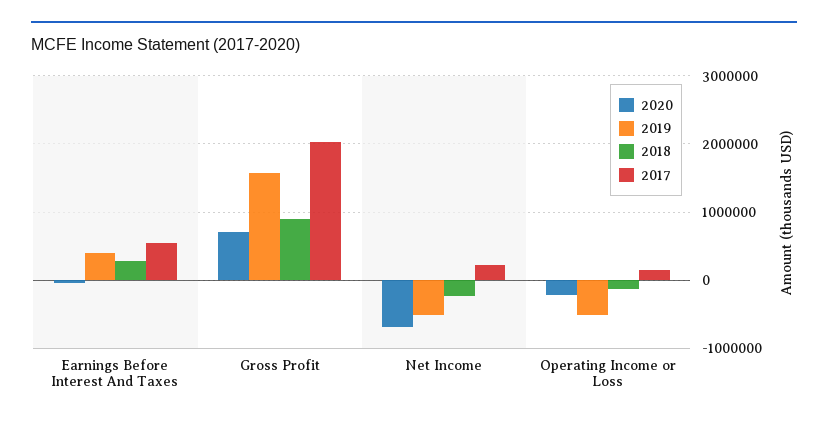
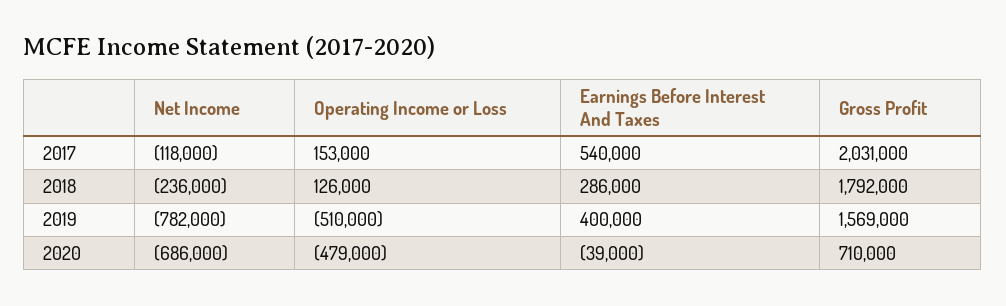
2018, Gross Profit: 900000 -> 1792000
2019, Net Income: -500000 -> -782000
2017, Net Income: 200000 -> -118000
2020, Operating Income or Loss: -200000 -> -479000
2018, Operating Income or Loss: -100000 -> 126000

